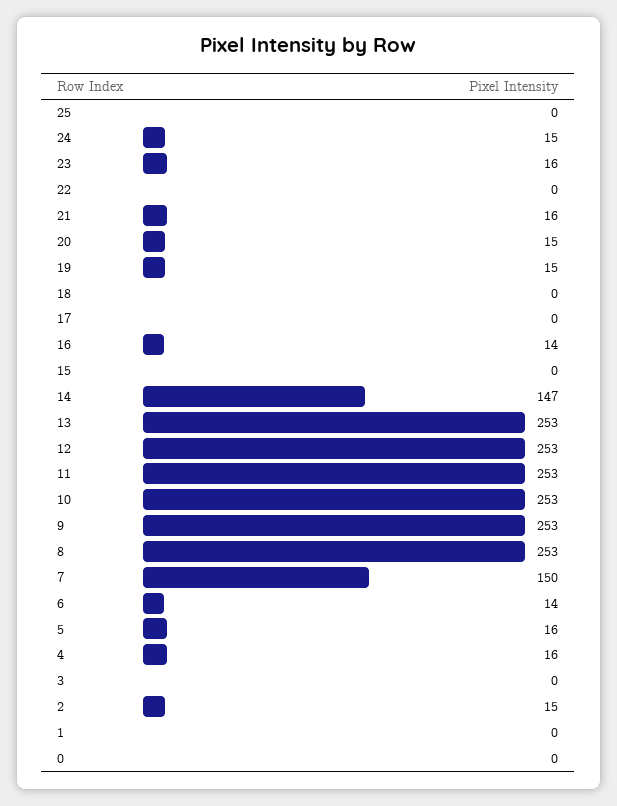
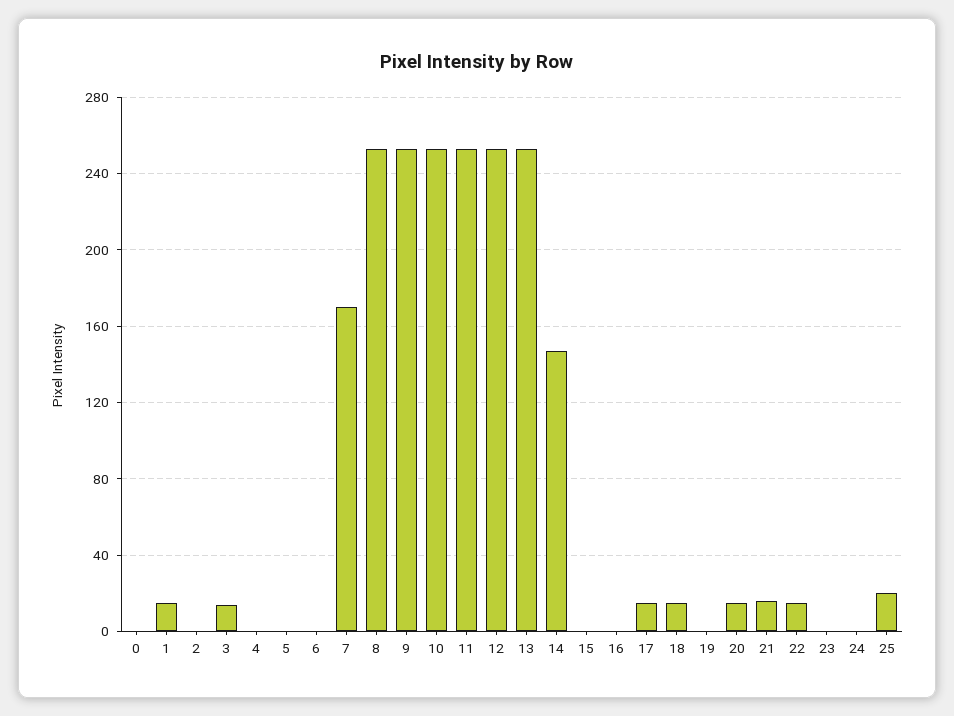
25: 0 -> 20
24: 15 -> 0
23: 16 -> 0
22: 0 -> 15
19: 15 -> 0
18: 0 -> 15
17: 0 -> 15
16: 14 -> 0
7: 150 -> 170
6: 14 -> 0
5: 16 -> 0
4: 16 -> 0
3: 0 -> 15
2: 15 -> 0
1: 0 -> 15

